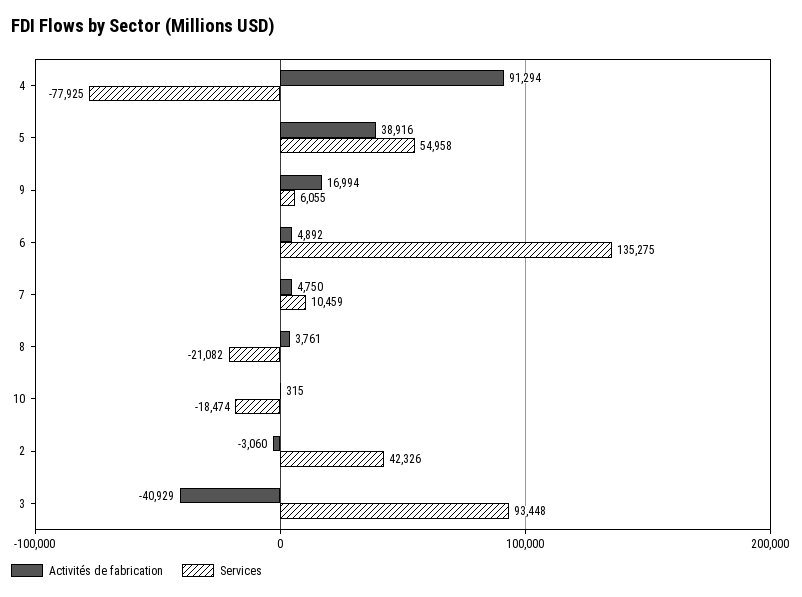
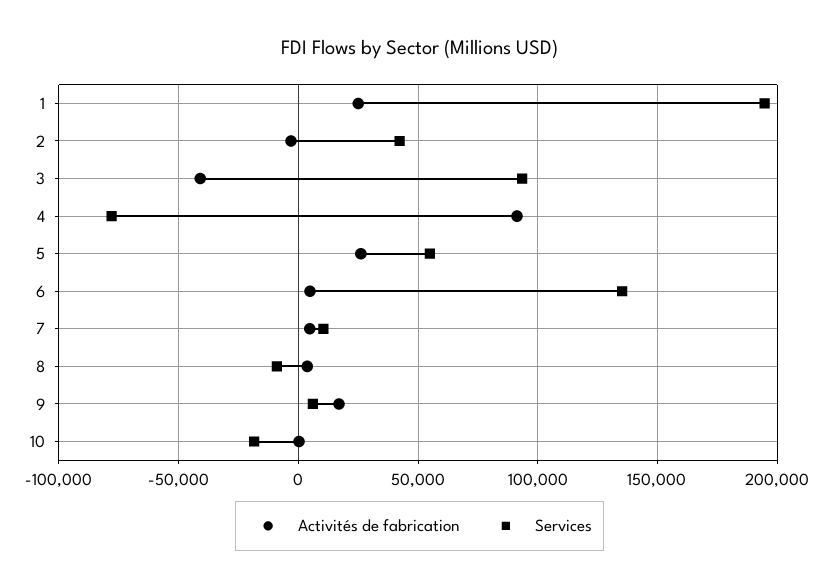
Activités de fabrication, 5: 38916 -> 25000
Services, 8: -21082 -> -10000
Activités de fabrication, 1: none -> 25000
Services, 1: none -> 195000

